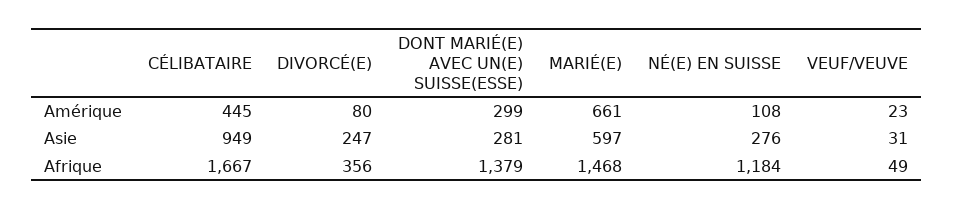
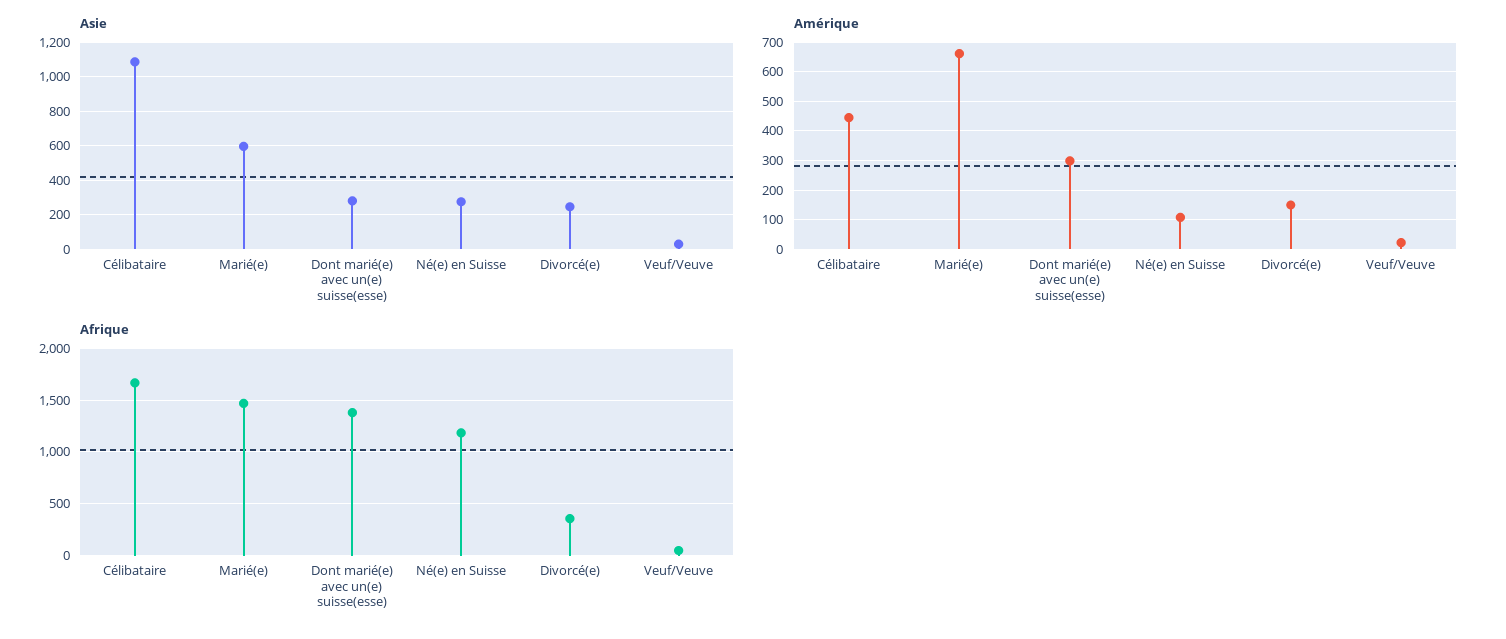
Amérique, DIVORCÉ(E): 80 -> 150
Asie, CÉLIBATAIRE: 949 -> 1100

